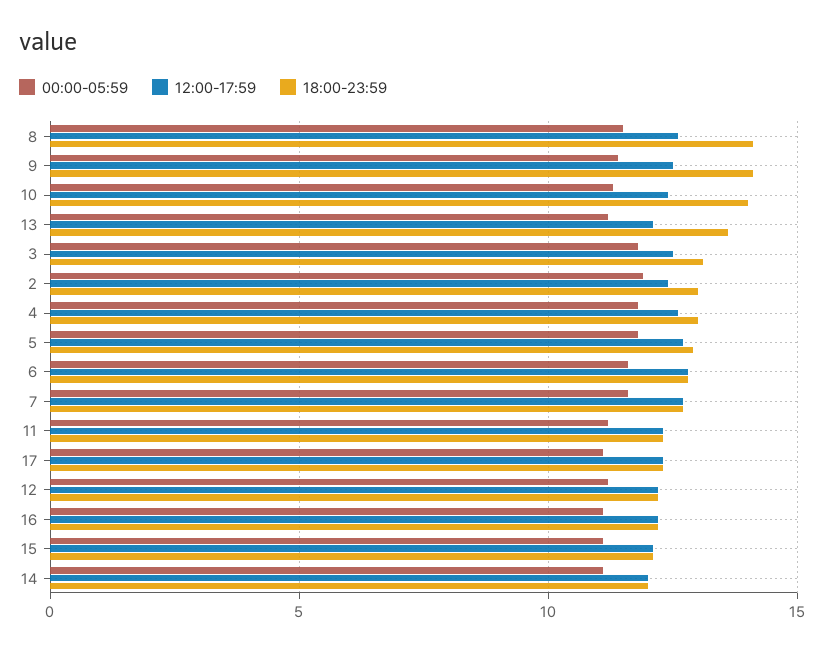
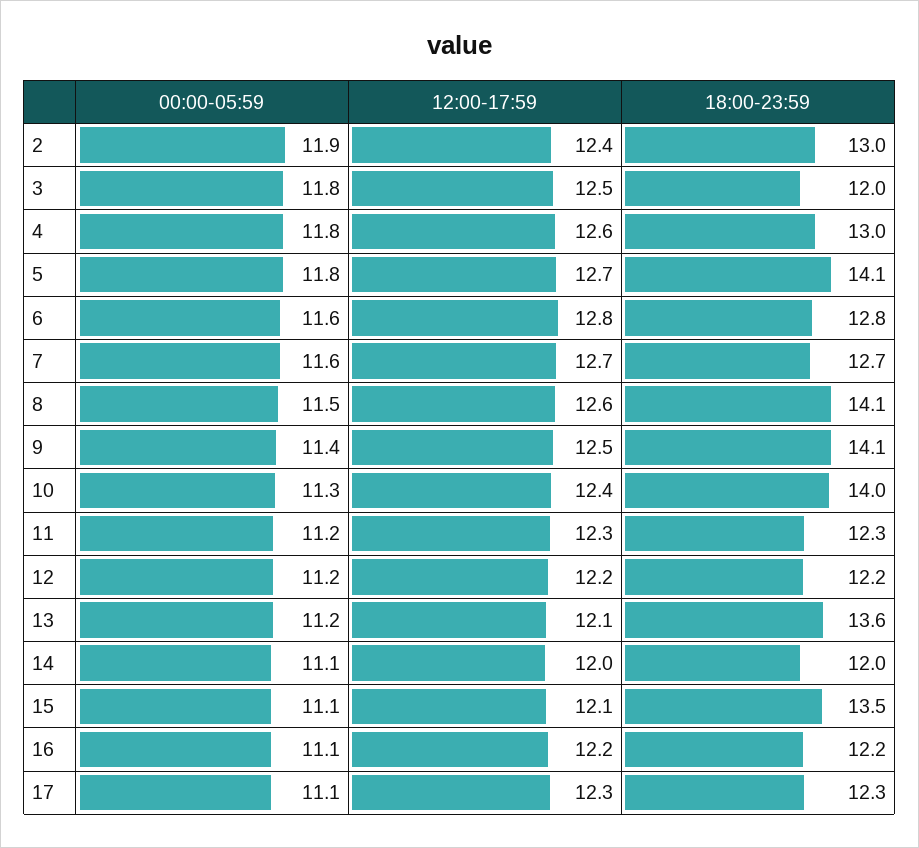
18:00-23:59, 3: 13 -> 12
18:00-23:59, 5: 13 -> 14.1
18:00-23:59, 15: 12 -> 13.5

